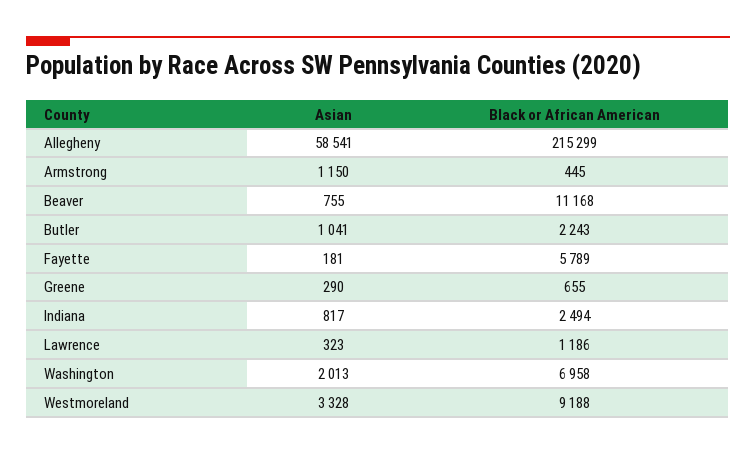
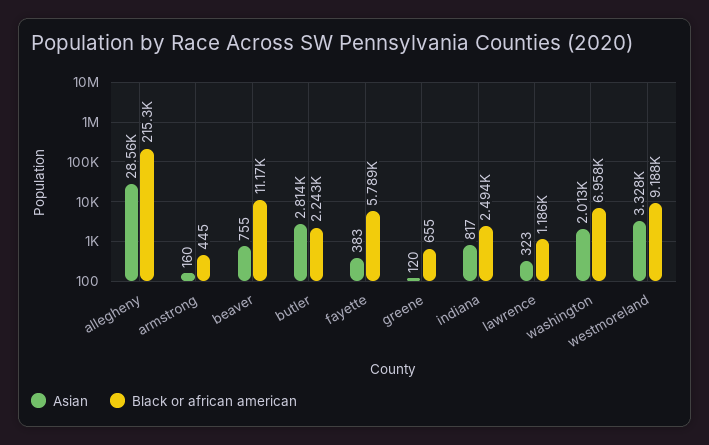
Asian, Allegheny: 58541 -> 28560
Asian, Armstrong: 1150 -> 160
Asian, Butler: 1041 -> 2814
Asian, Fayette: 181 -> 383
Asian, Greene: 290 -> 120

